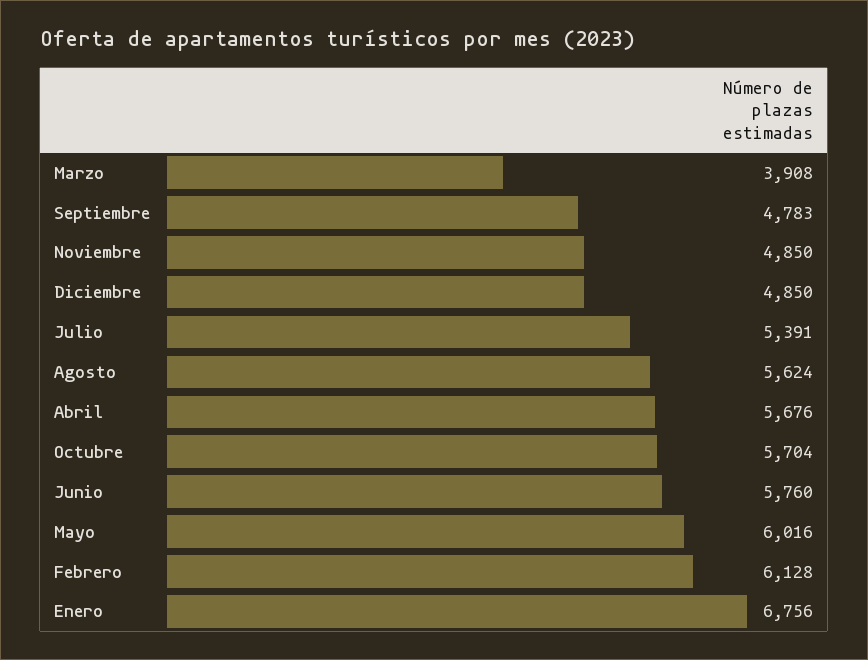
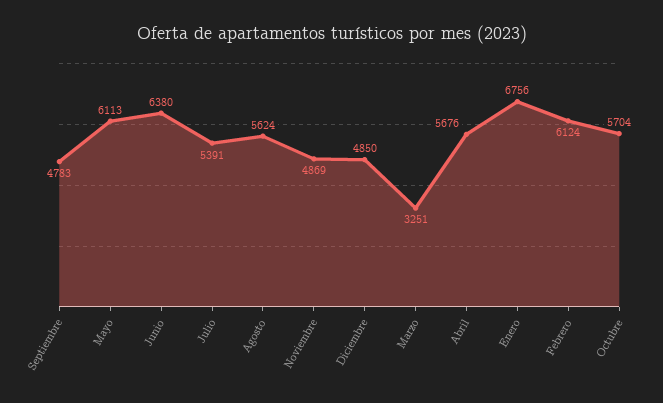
Marzo: 3908 -> 3251
Noviembre: 4850 -> 4869
Junio: 5760 -> 6380
Mayo: 6016 -> 6113
Febrero: 6128 -> 6124

